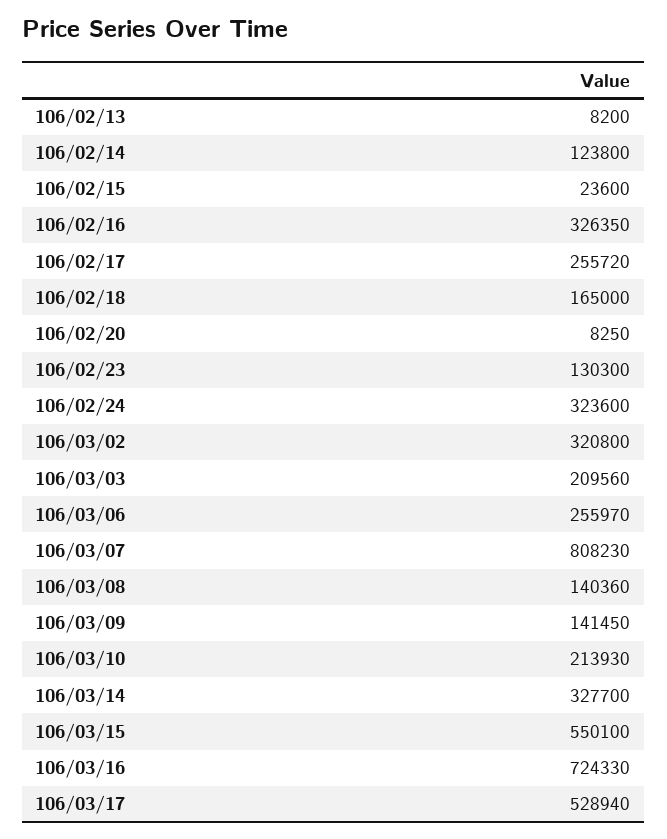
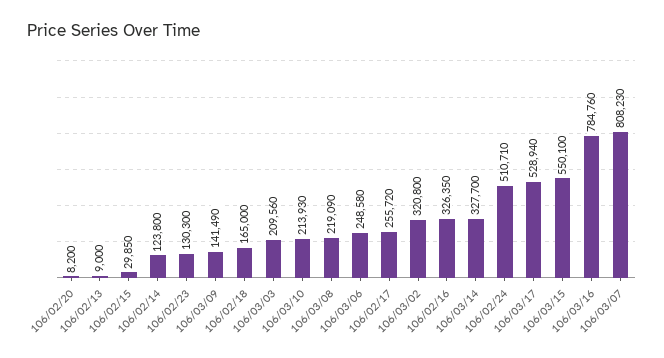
106/02/13: 8200 -> 9000
106/02/15: 23600 -> 29850
106/02/20: 8250 -> 8200
106/02/24: 323600 -> 510710
106/03/06: 255970 -> 248580
106/03/08: 140360 -> 219090
106/03/09: 141450 -> 141490
106/03/16: 724330 -> 784760

